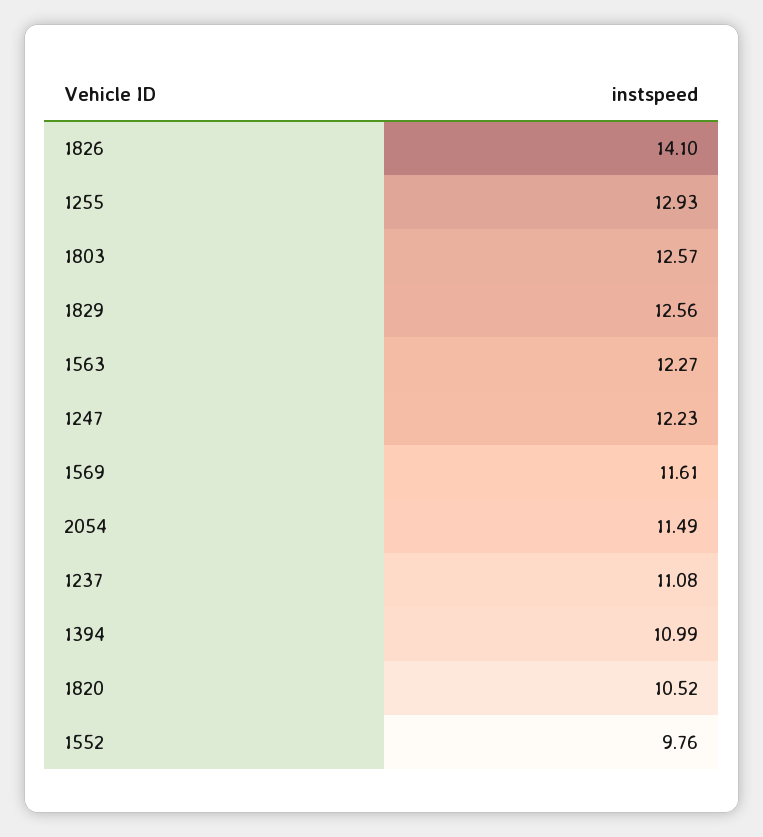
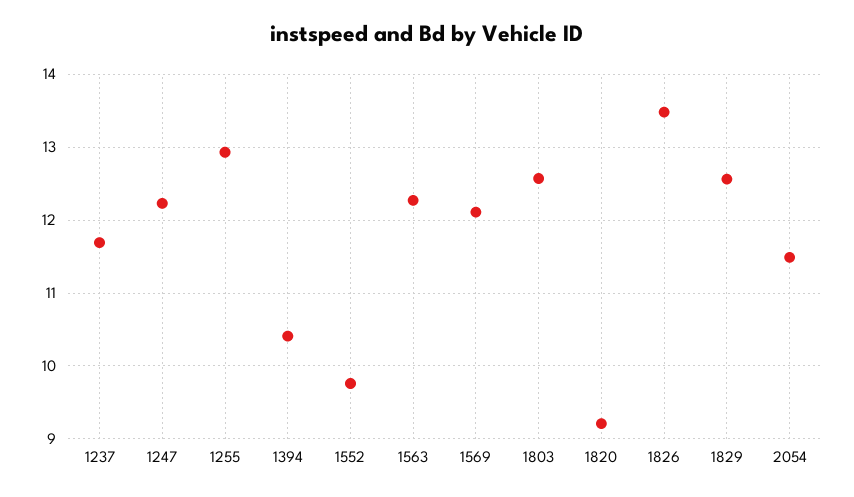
1826: 14.1 -> 13.5
1569: 11.61 -> 12.1
1237: 11.08 -> 11.7
1394: 10.99 -> 10.4
1820: 10.52 -> 9.2

